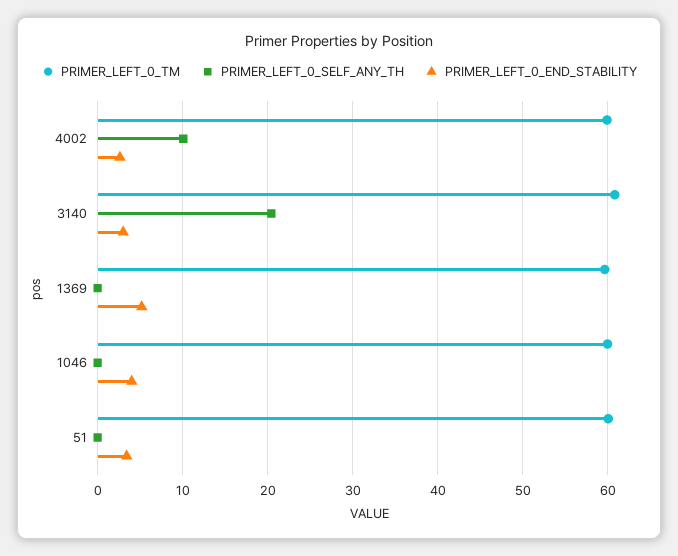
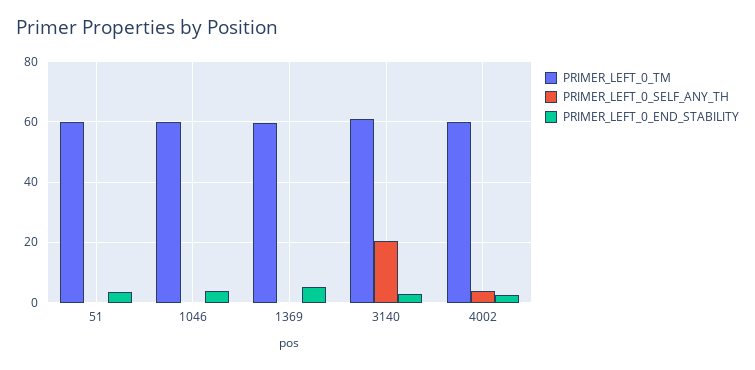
PRIMER_LEFT_0_SELF_ANY_TH, 4002: 10 -> 4

